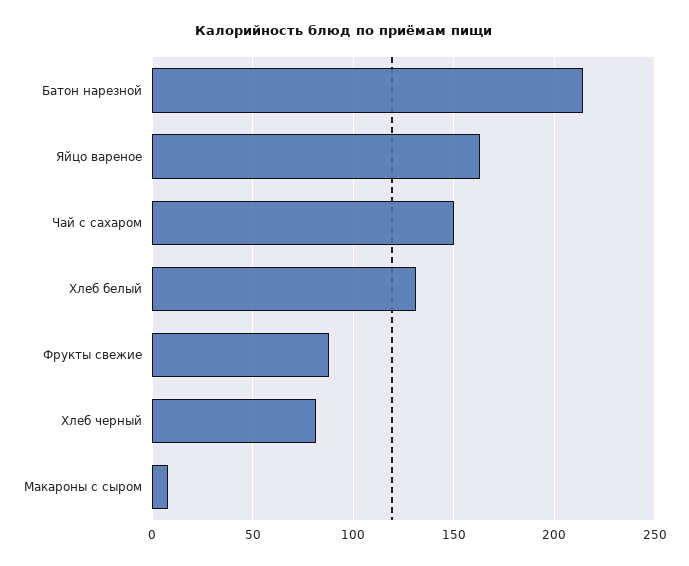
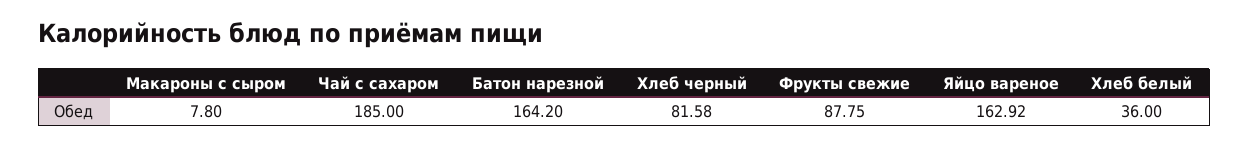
Батон нарезной: 215 -> 164.2
Чай с сахаром: 150 -> 185
Хлеб белый: 130 -> 36

